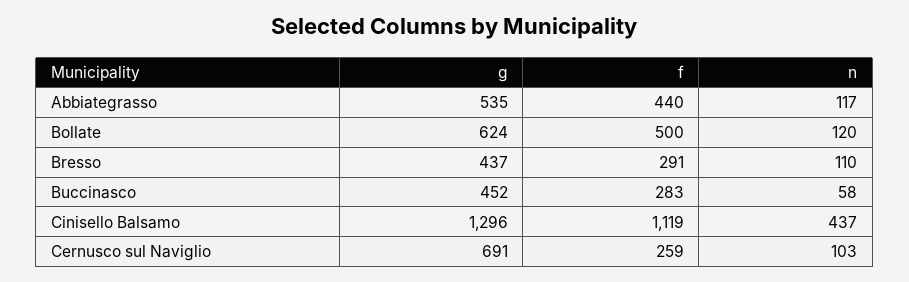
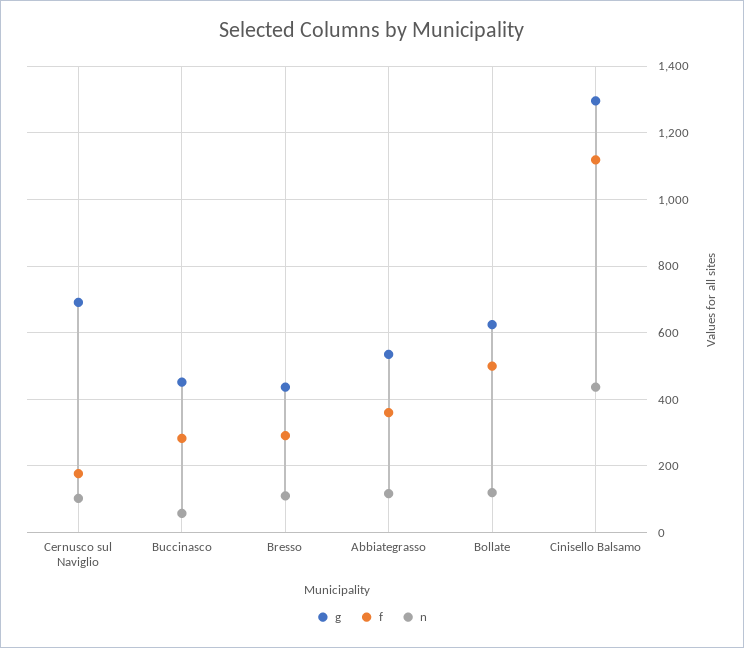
f, Abbiategrasso: 440 -> 360
f, Cernusco sul Naviglio: 259 -> 180

